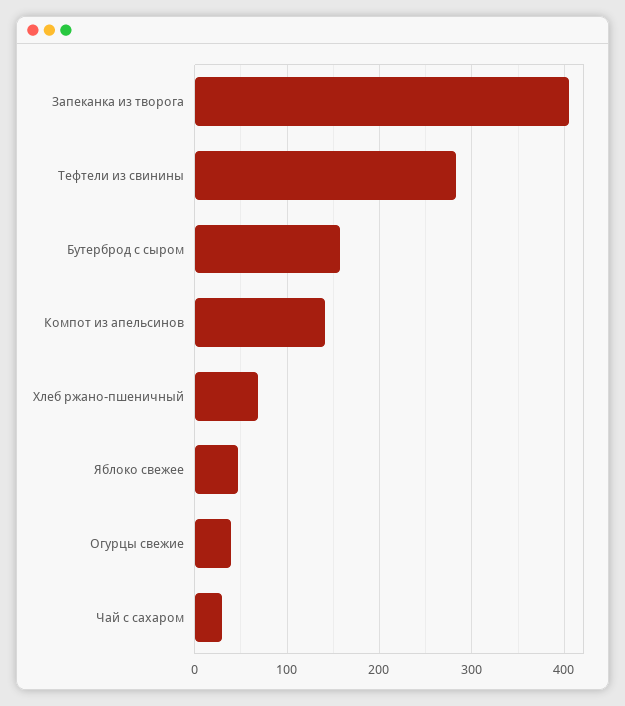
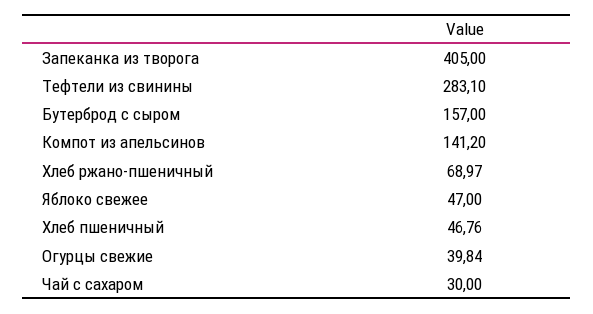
Хлеб пшеничный: none -> 46.76

